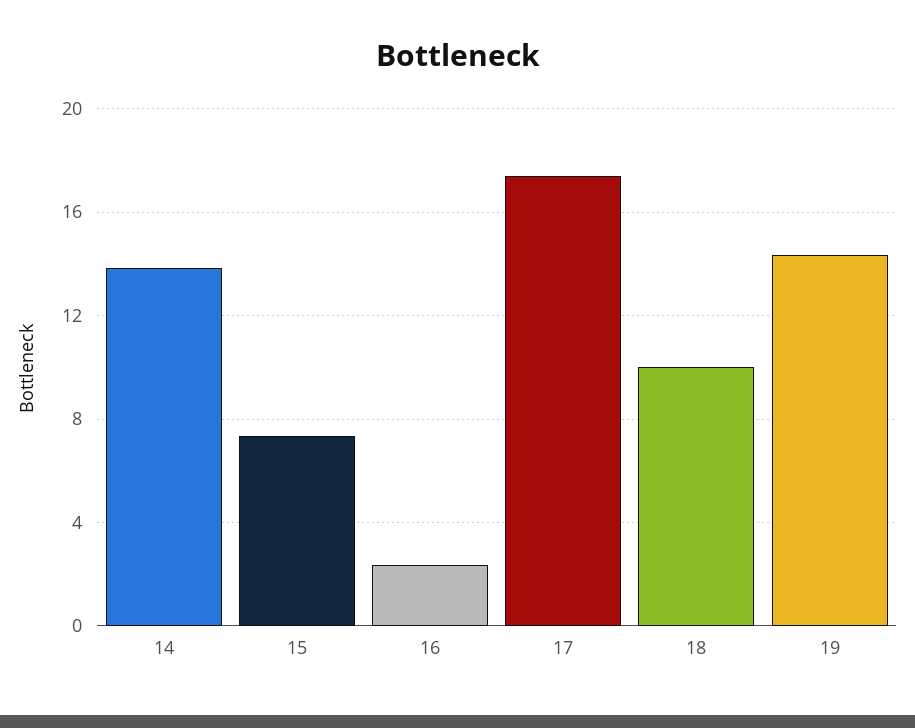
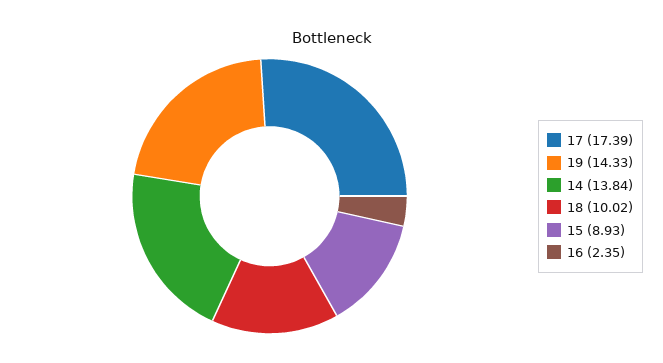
15: 7.5 -> 8.93

